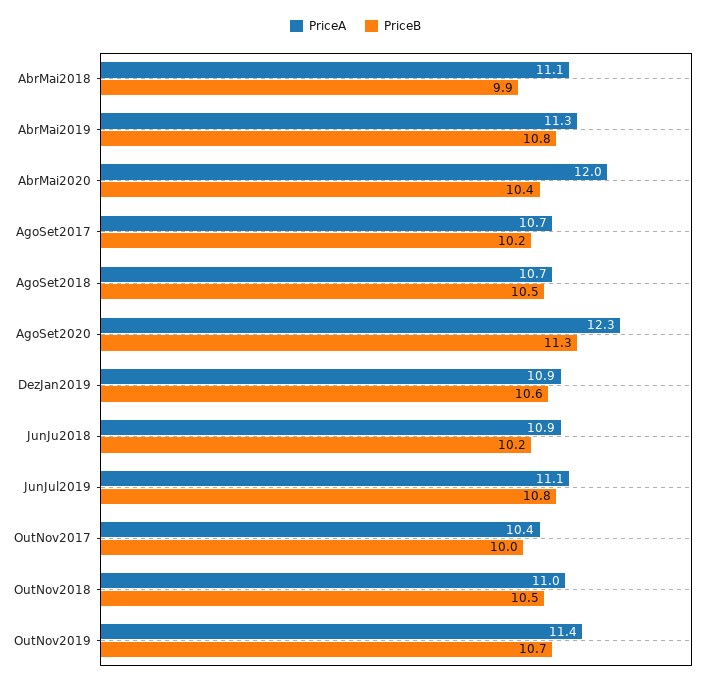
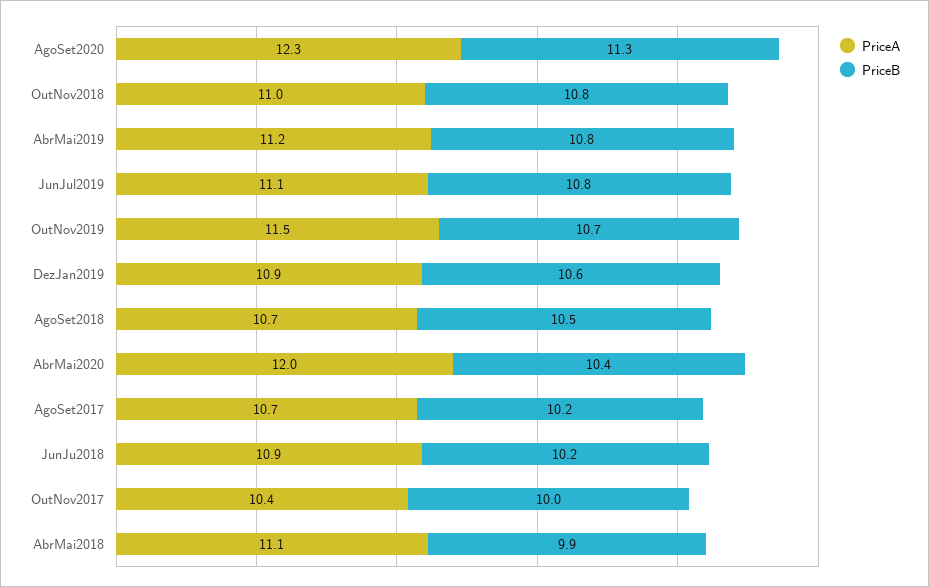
PriceA, AbrMai2019: 11.3 -> 11.2
PriceB, OutNov2018: 10.5 -> 10.8
PriceA, OutNov2019: 11.4 -> 11.5

